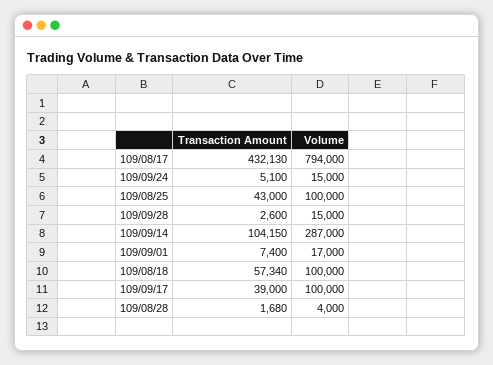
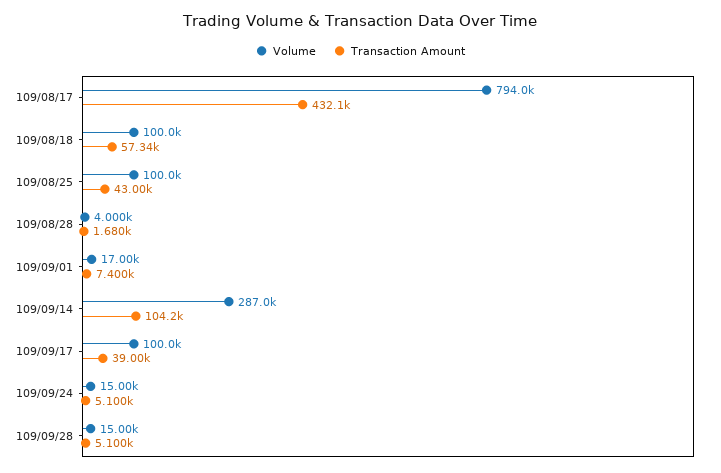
Transaction Amount, 109/09/28: 2600 -> 5100

